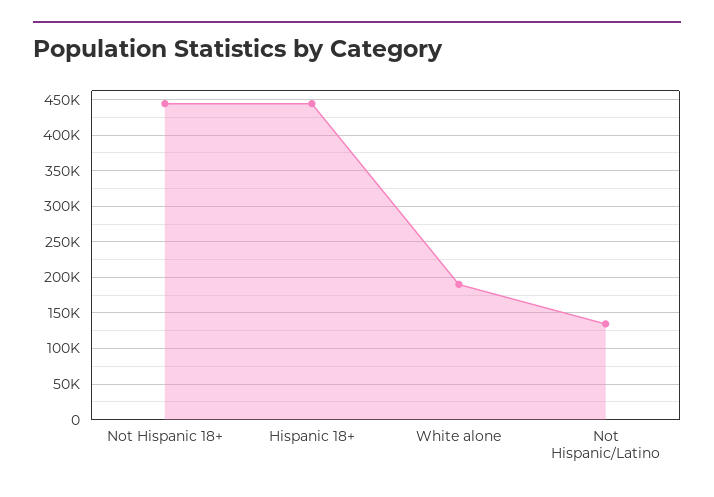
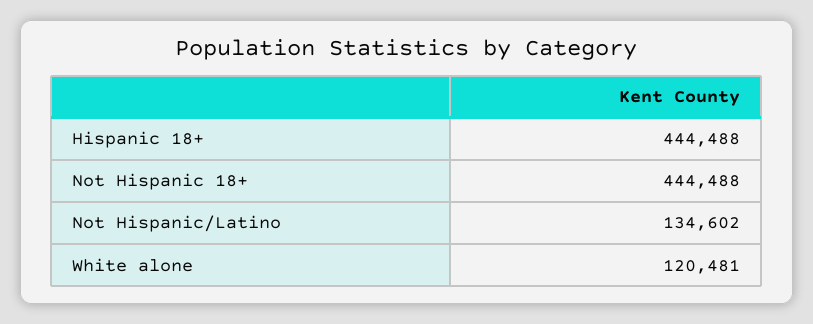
White alone: 190000 -> 120481

